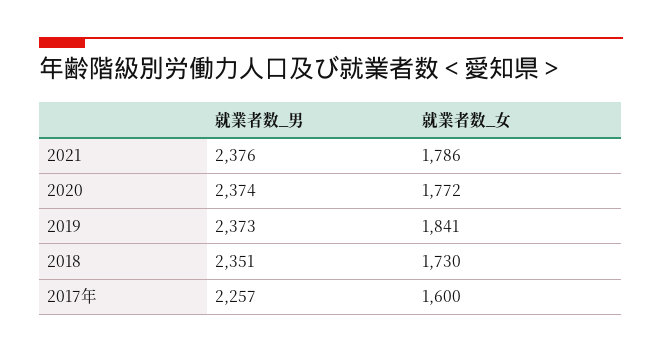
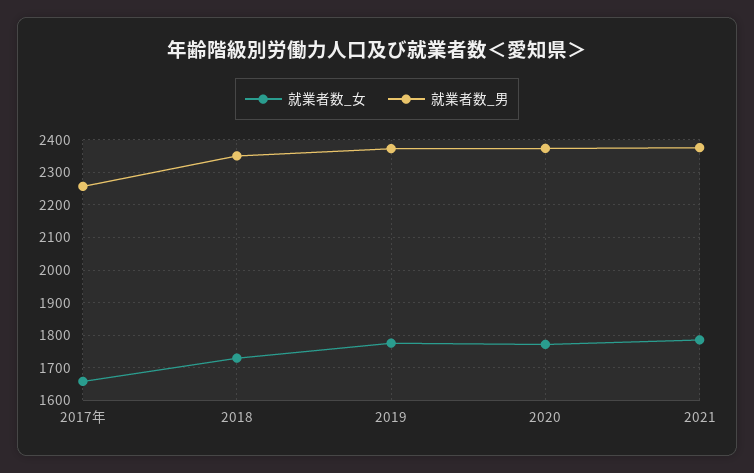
就業者数_女, 2019: 1841 -> 1780
就業者数_女, 2017年: 1600 -> 1660

